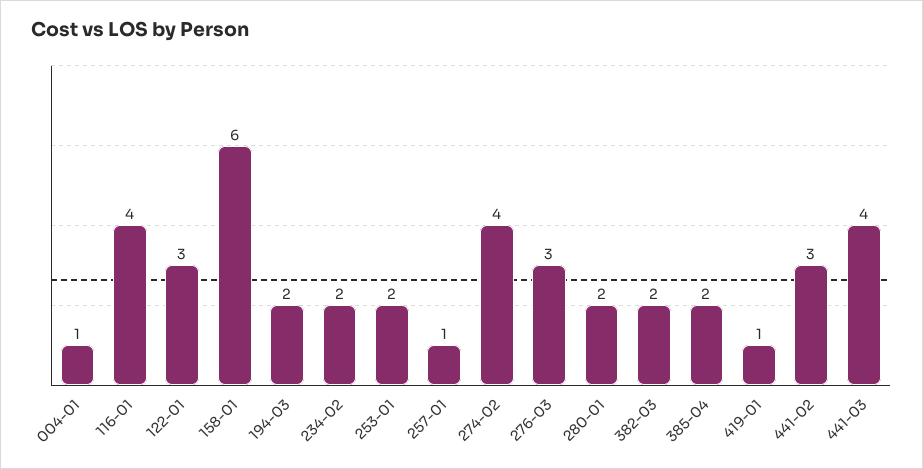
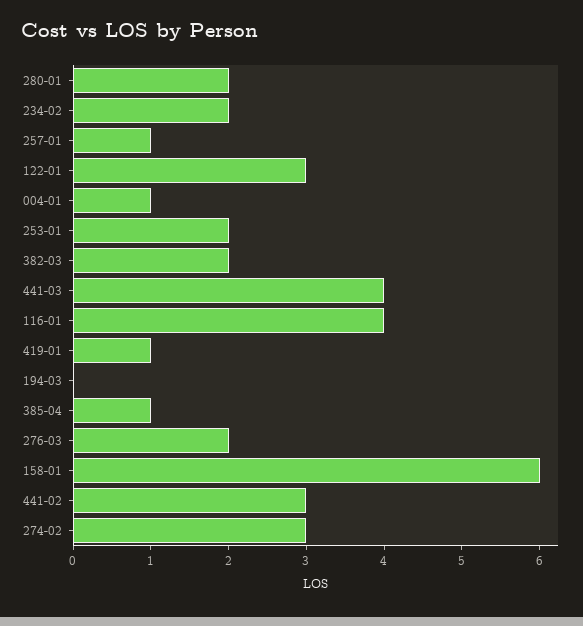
194-03: 2 -> 0
274-02: 4 -> 3
276-03: 3 -> 2
385-04: 2 -> 1

